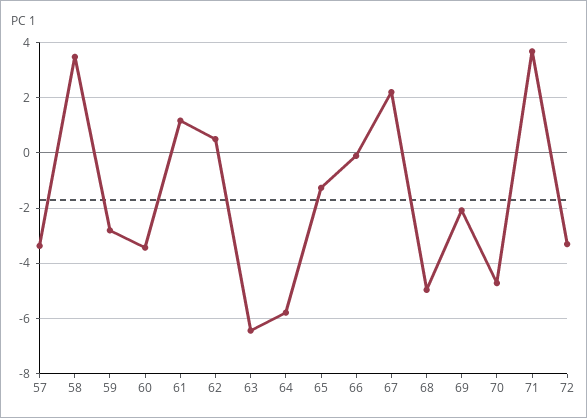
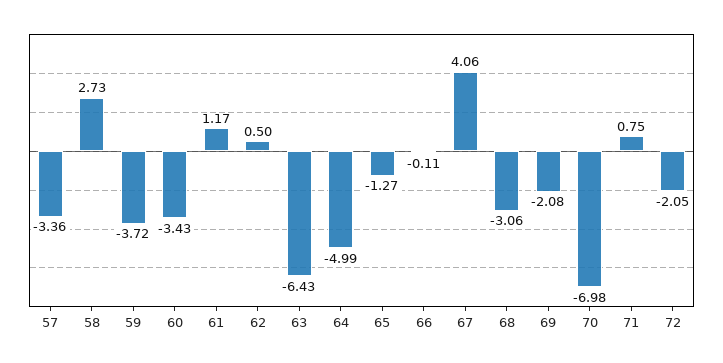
58: 3.5 -> 2.73
59: -2.75 -> -3.72
64: -5.75 -> -4.99
67: 2.25 -> 4.06
68: -5 -> -3.06
70: -4.75 -> -6.98
71: 3.75 -> 0.75
72: -3.25 -> -2.05

